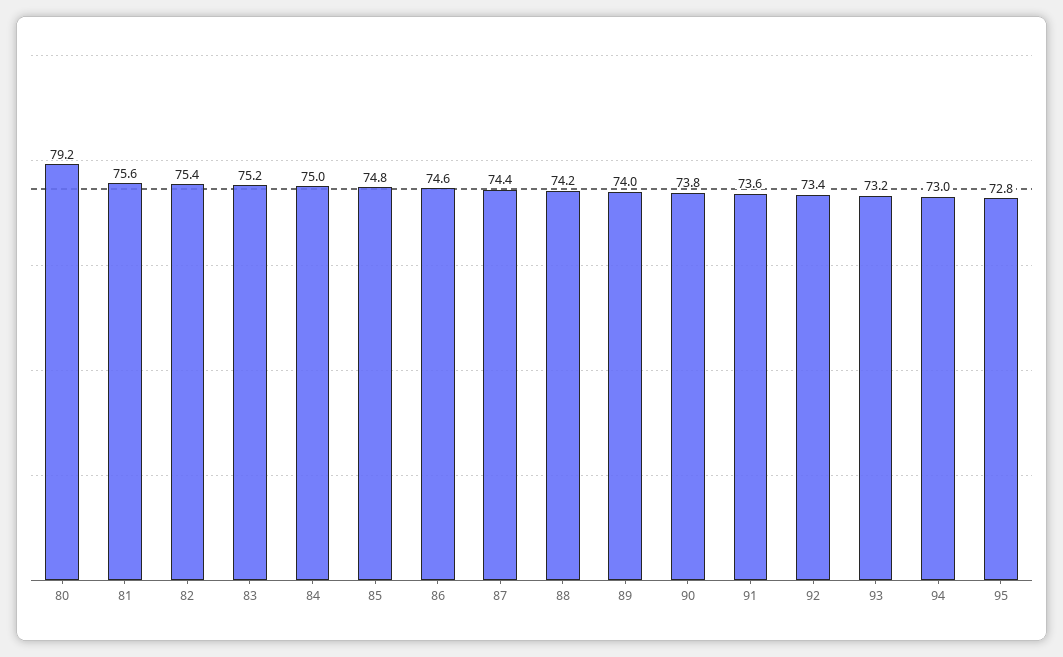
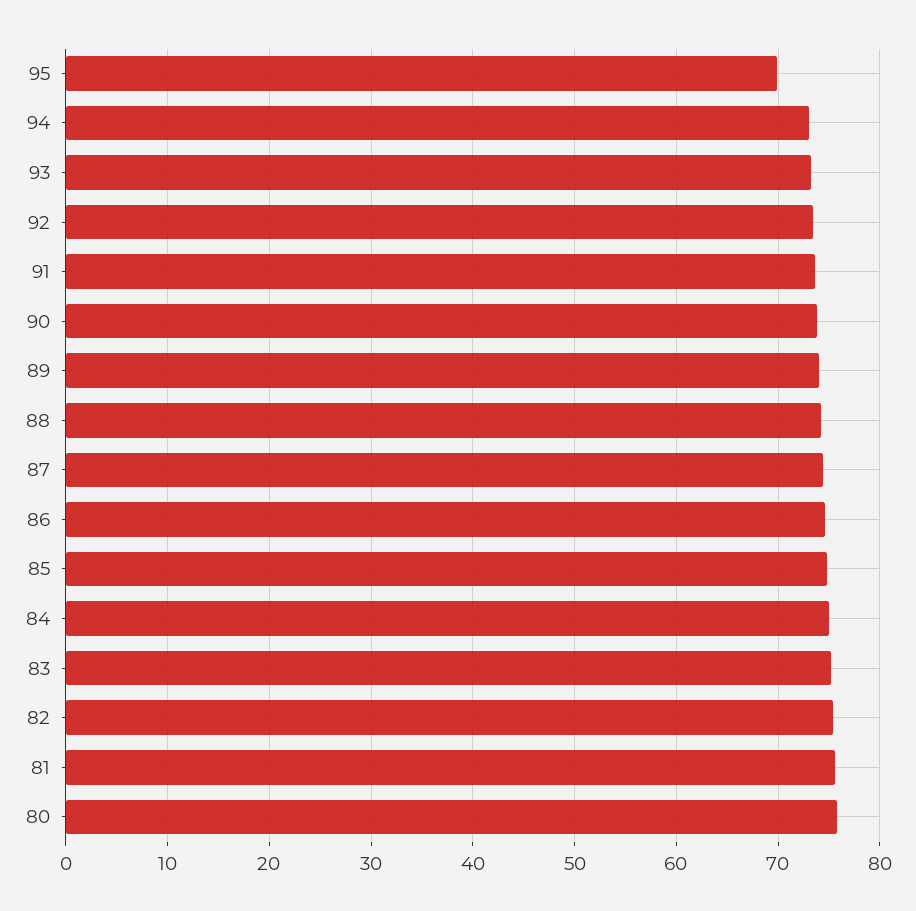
80: 79.2 -> 76
95: 72.8 -> 70

